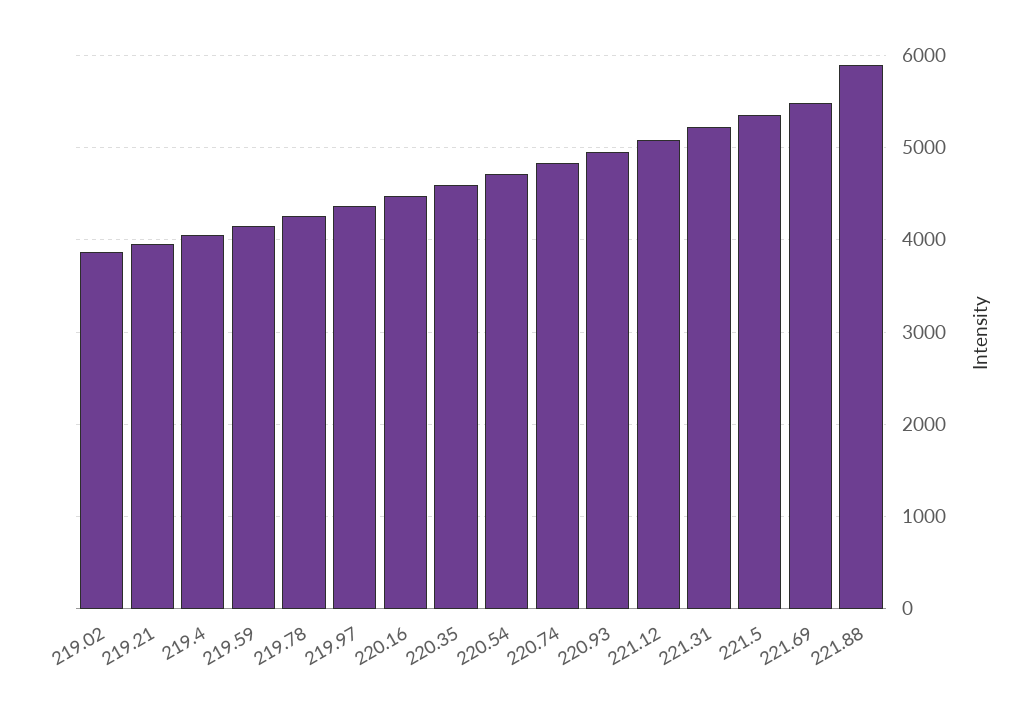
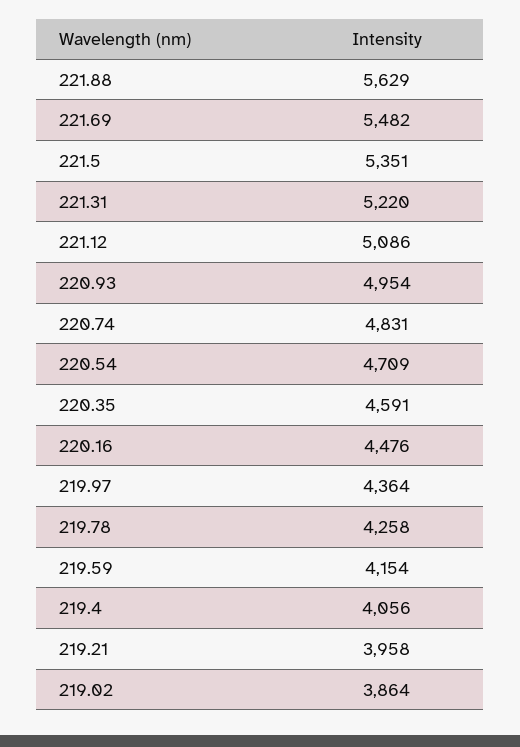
221.88: 5900 -> 5629

